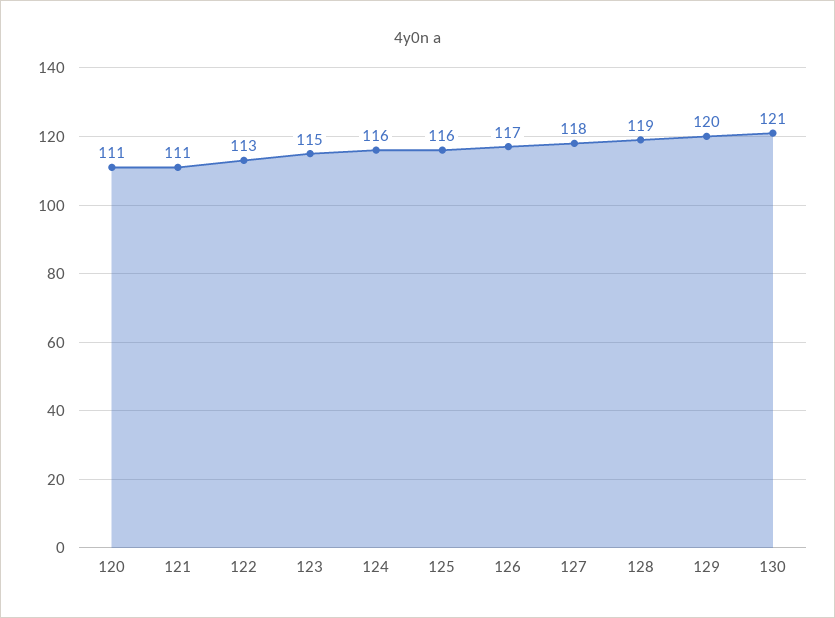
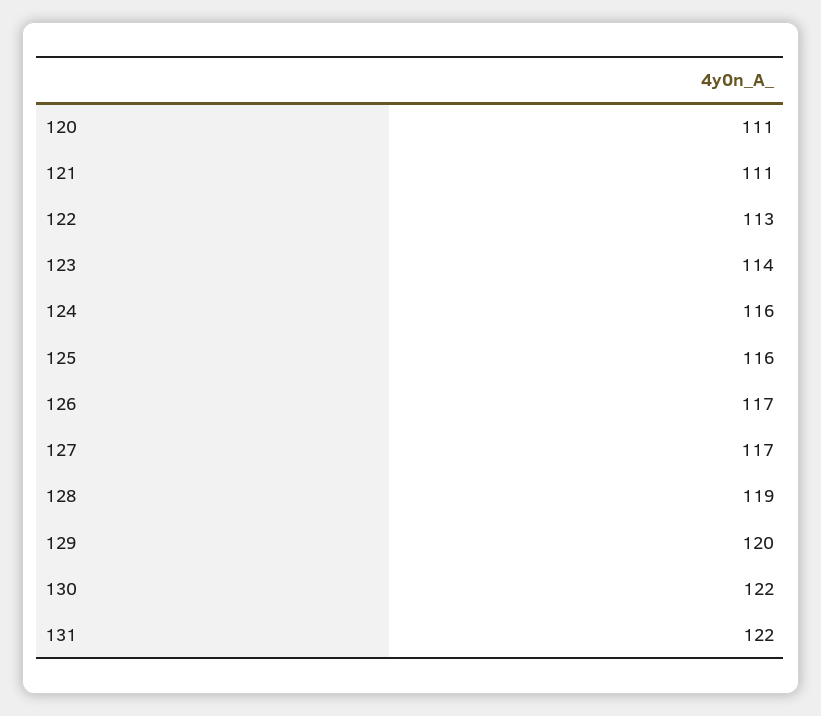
123: 115 -> 114
127: 118 -> 117
130: 121 -> 122
131: none -> 122

